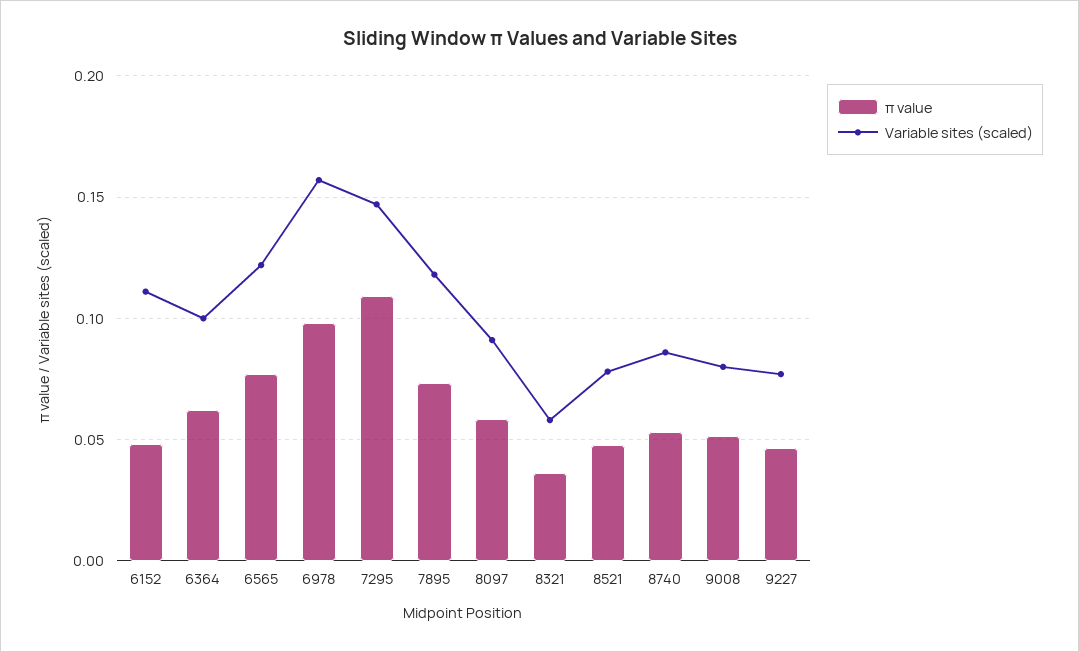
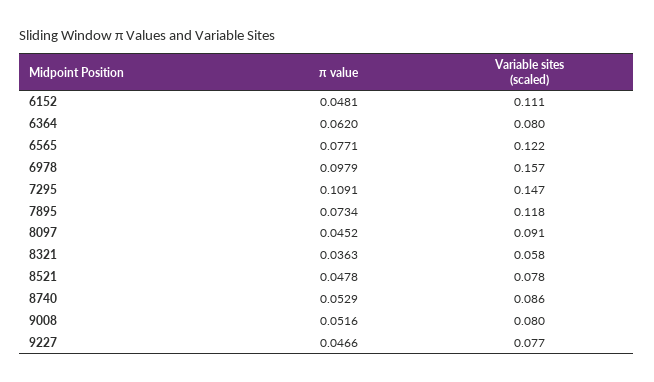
Variable sites (scaled), 6364: 0.1 -> 0.08
π value, 8097: 0.06 -> 0.0452

